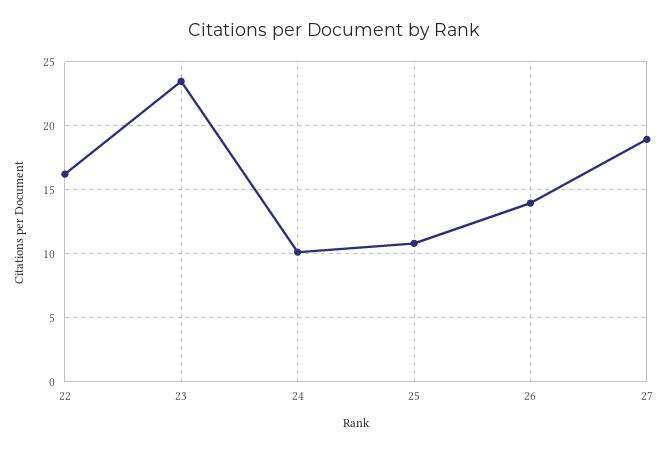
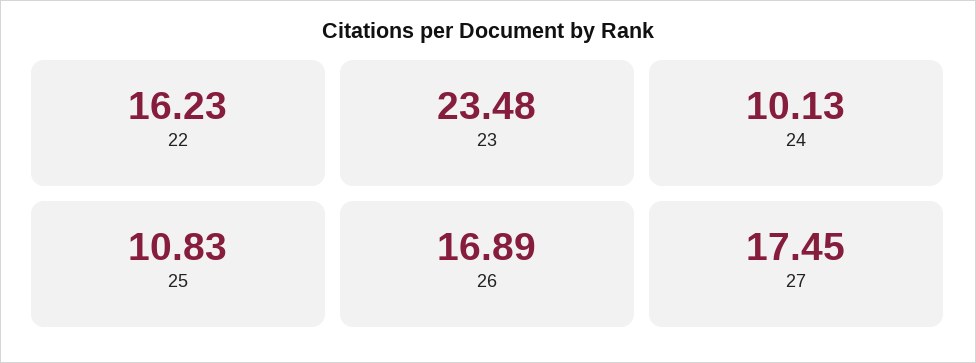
26: 14 -> 16.89
27: 19 -> 17.45

